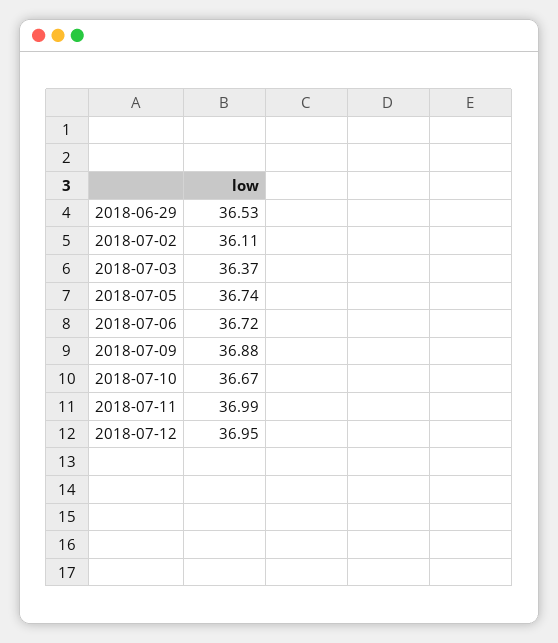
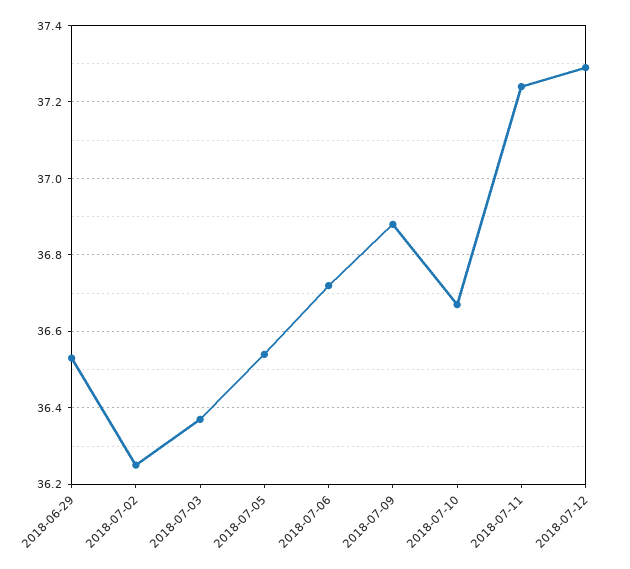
2018-07-02: 36.11 -> 36.25
2018-07-05: 36.74 -> 36.55
2018-07-11: 36.99 -> 37.25
2018-07-12: 36.95 -> 37.3

